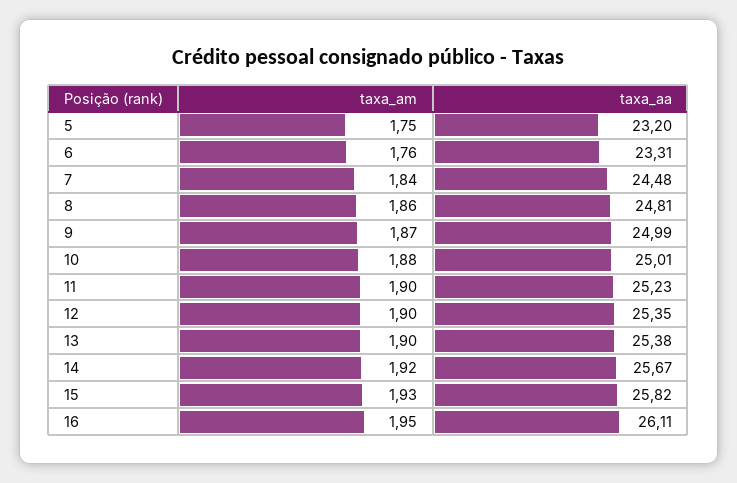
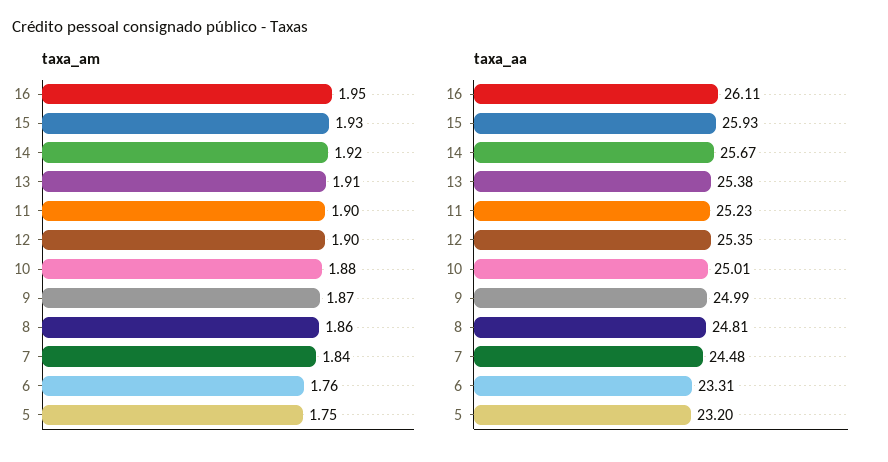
taxa_am, 13: 1.9 -> 1.91
taxa_aa, 15: 25.82 -> 25.93

